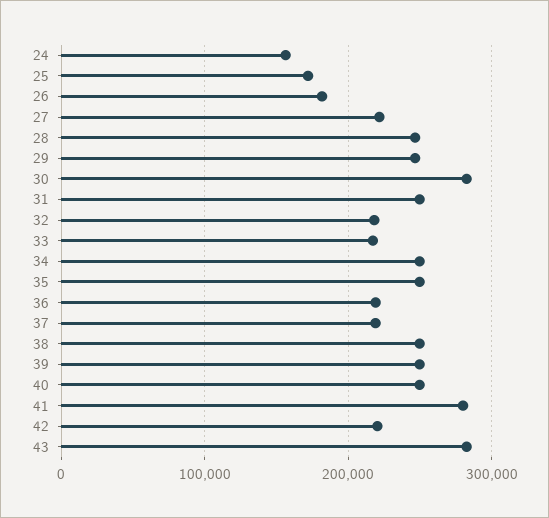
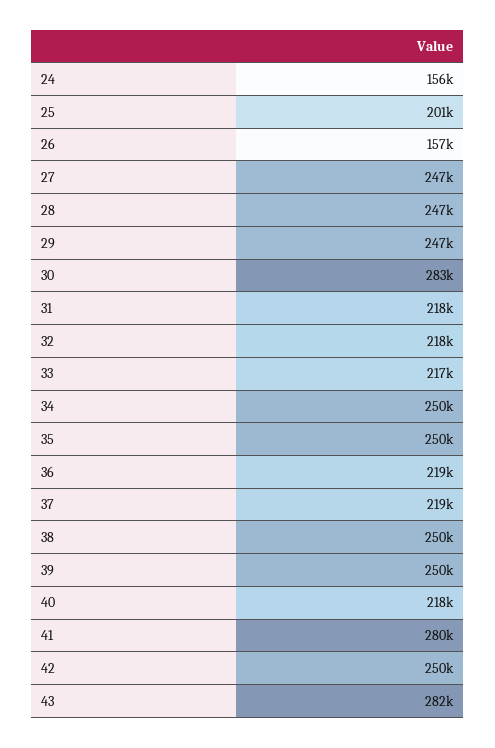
25: 170000 -> 201000
26: 180000 -> 157000
27: 220000 -> 247000
31: 250000 -> 218000
40: 250000 -> 218000
42: 220000 -> 250000

